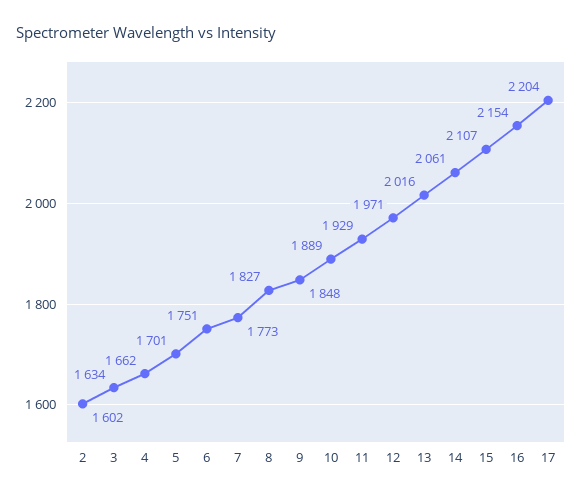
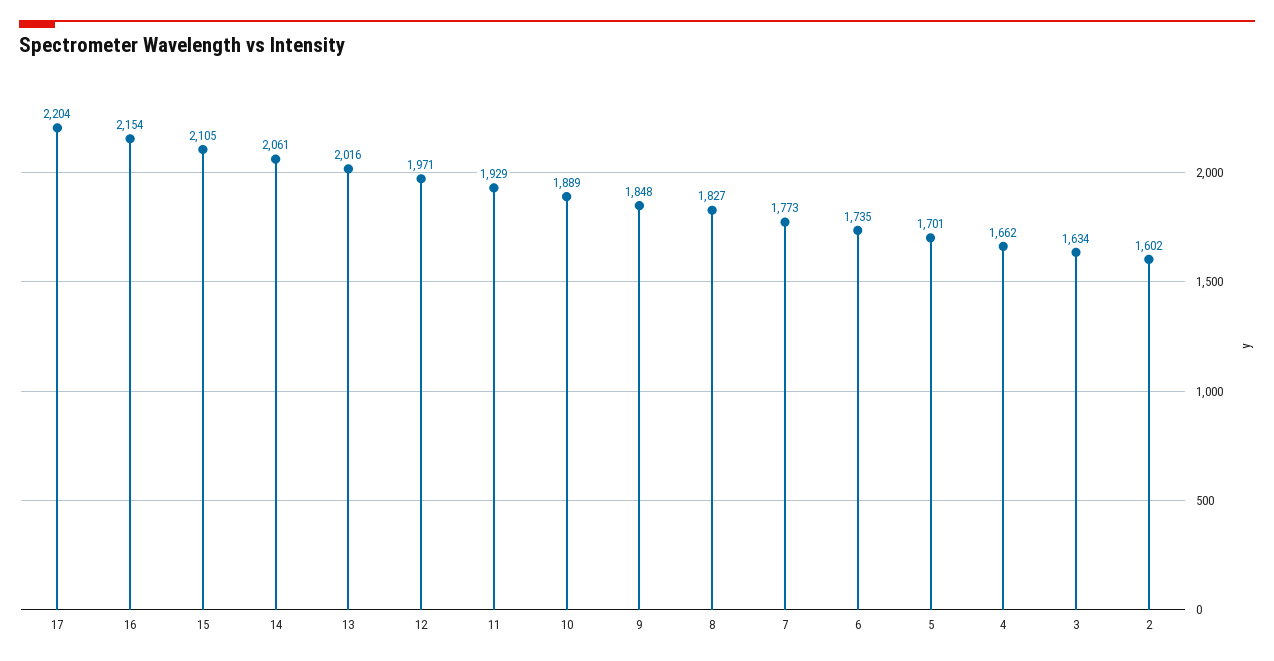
6: 1751 -> 1735
15: 2107 -> 2105

